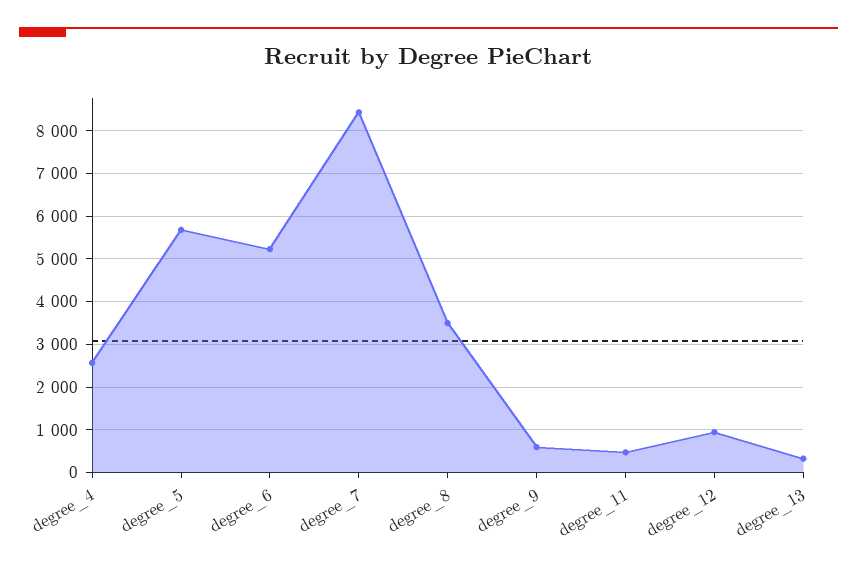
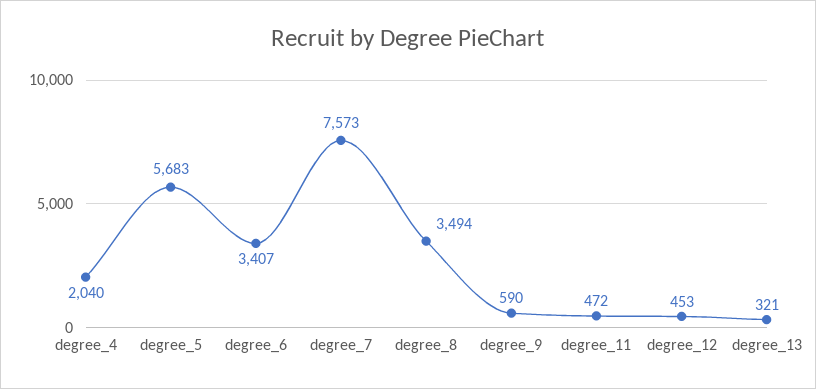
degree_4: 2600 -> 2040
degree_6: 5200 -> 3407
degree_7: 8400 -> 7573
degree_12: 1000 -> 453

